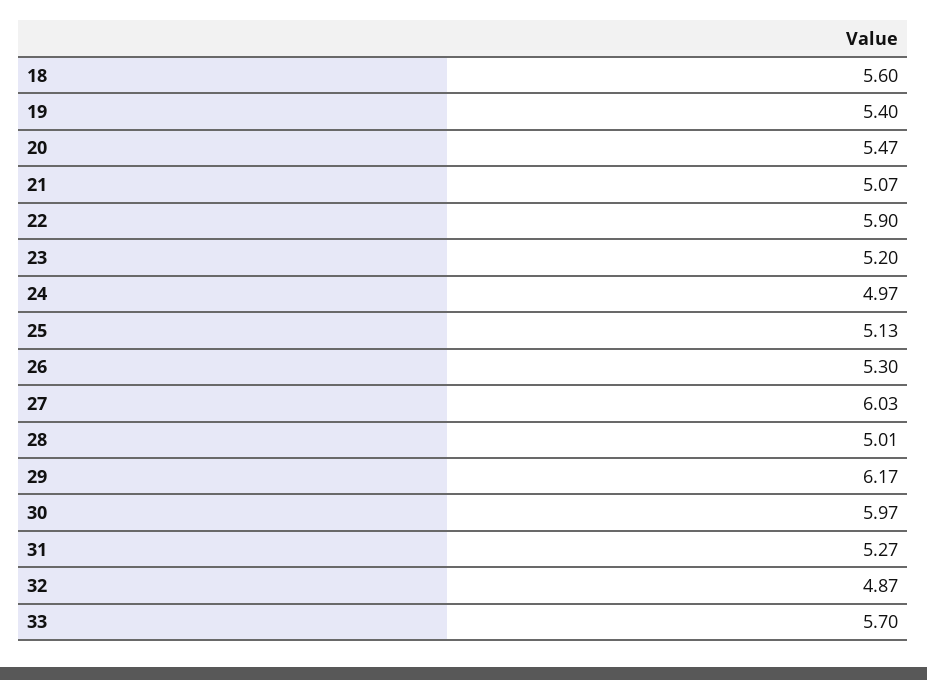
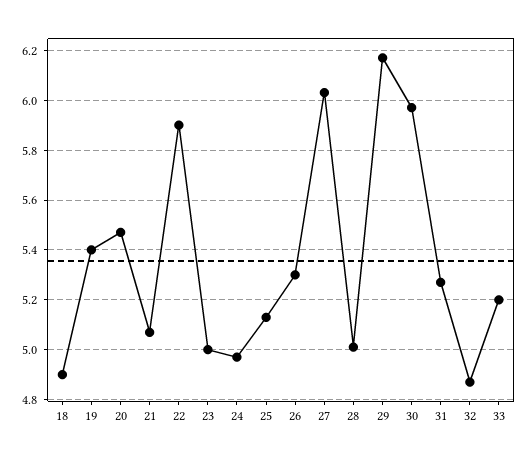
18: 5.6 -> 4.9
23: 5.2 -> 5
33: 5.7 -> 5.2

